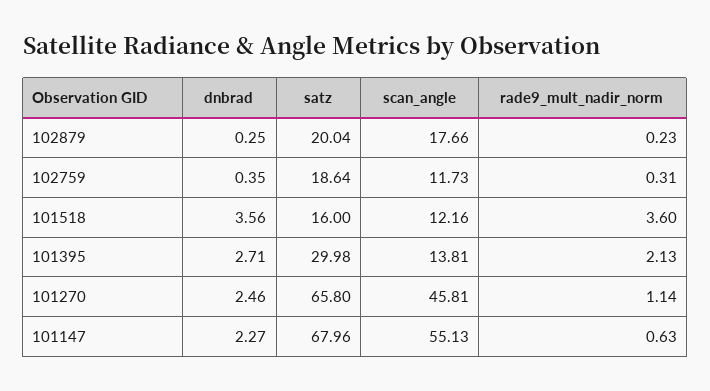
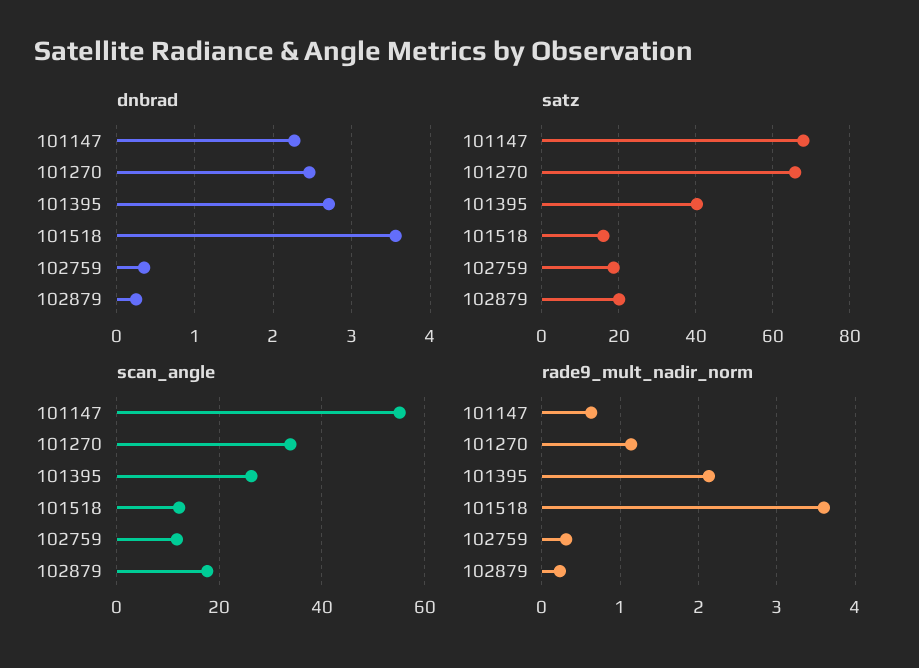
satz, 101395: 29.98 -> 40
scan_angle, 101395: 13.81 -> 26
scan_angle, 101270: 45.81 -> 34

